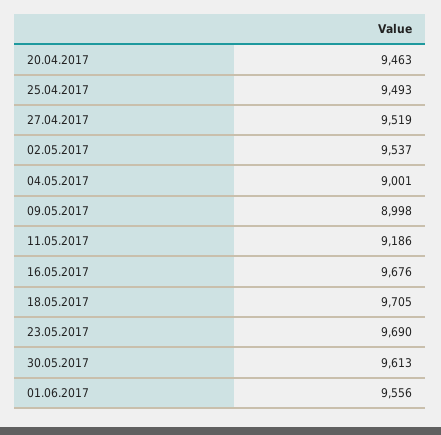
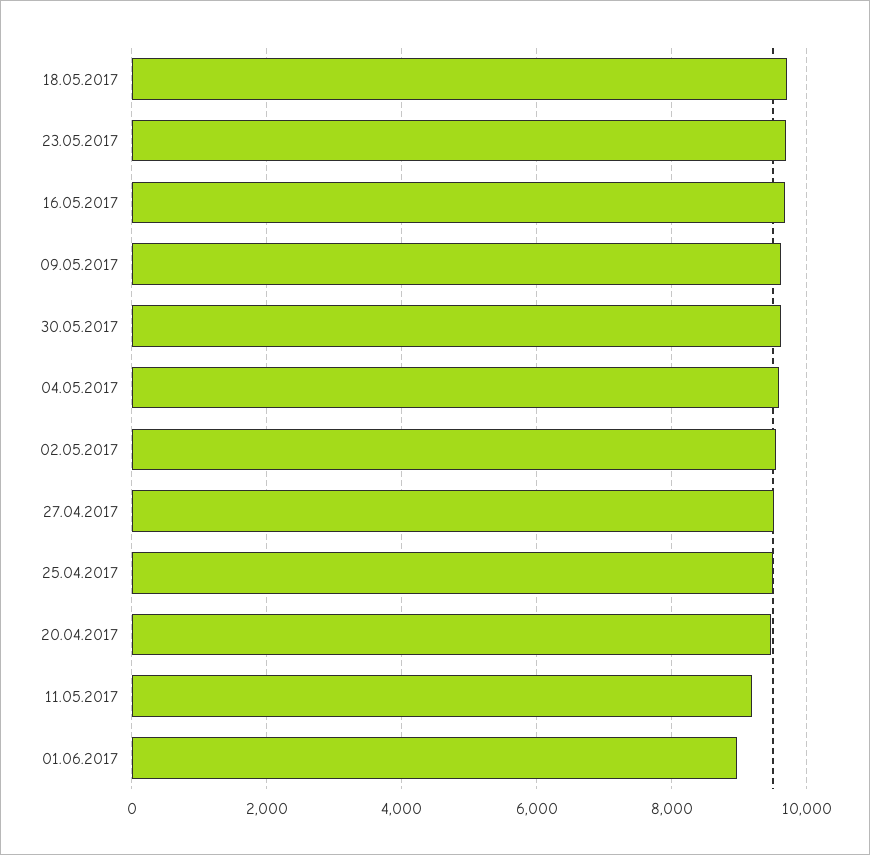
04.05.2017: 9001 -> 9600
09.05.2017: 8998 -> 9600
01.06.2017: 9556 -> 9000

